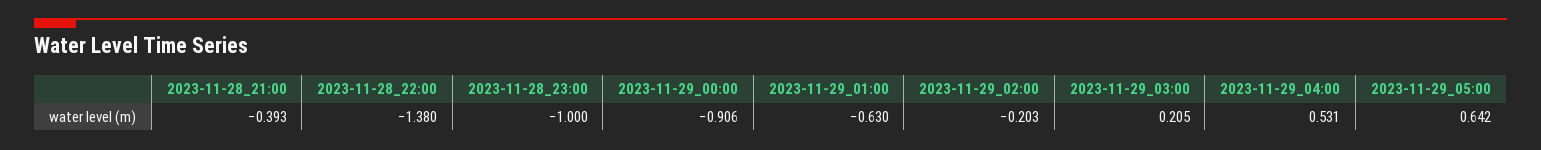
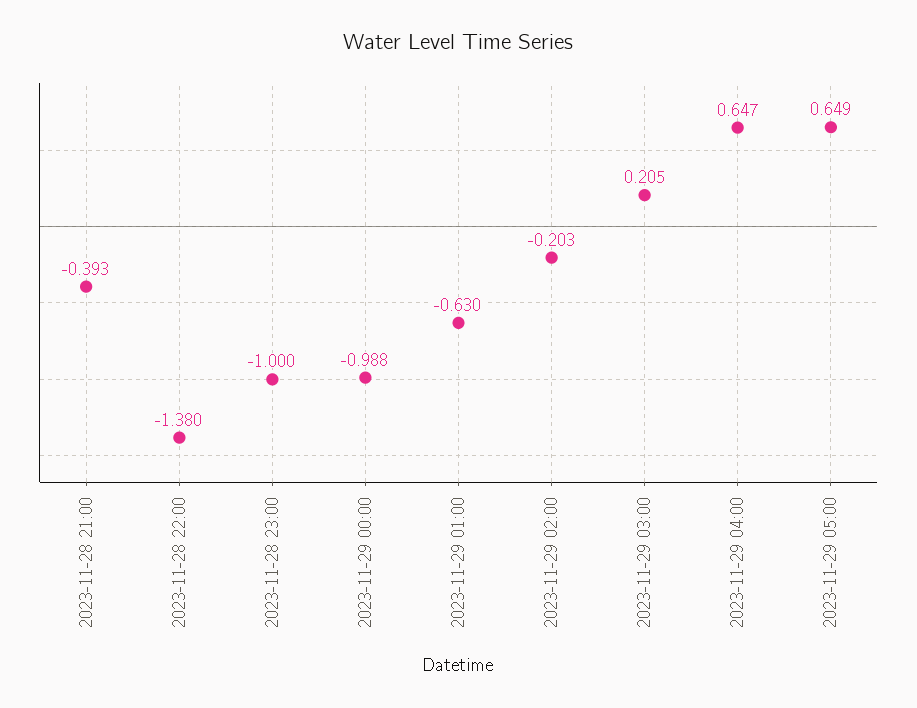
2023-11-29_00:00: -0.906 -> -0.988
2023-11-29_04:00: 0.531 -> 0.647
2023-11-29_05:00: 0.642 -> 0.649

